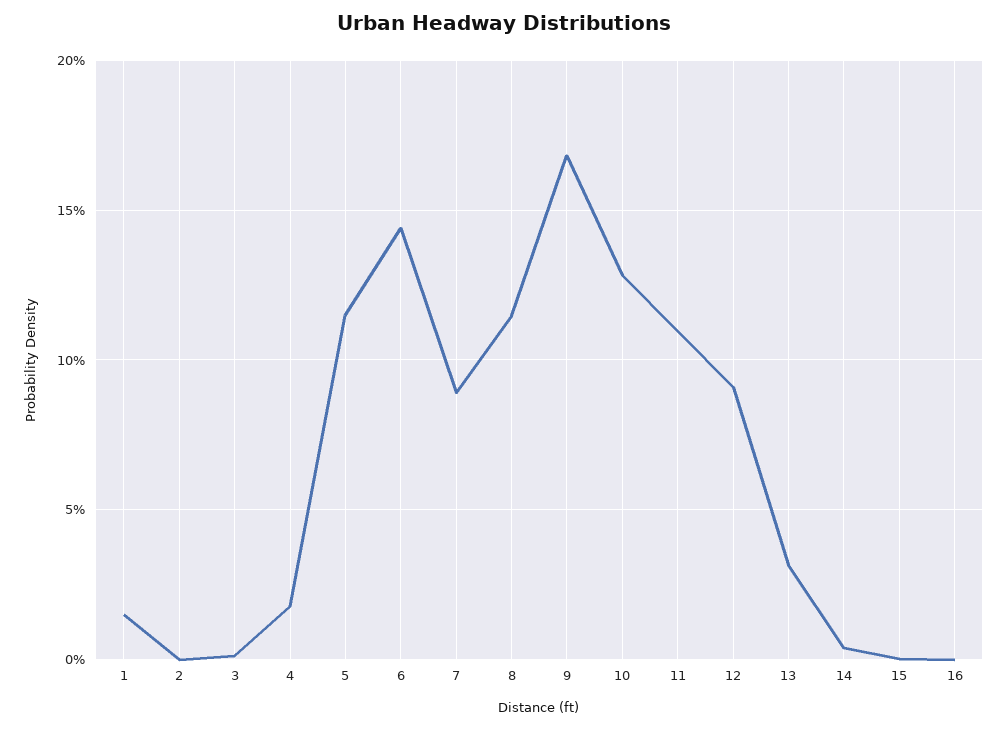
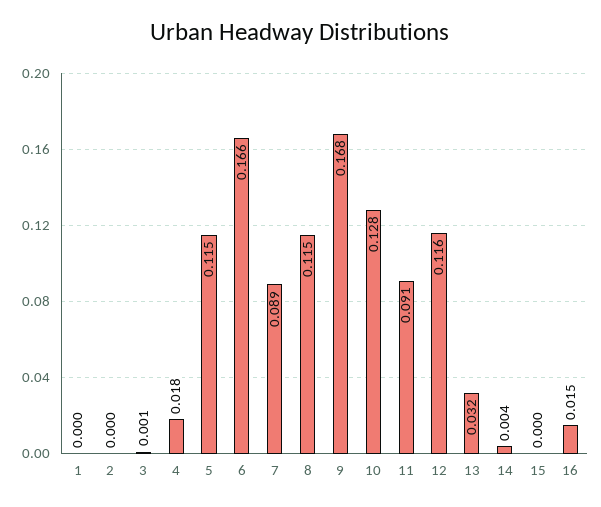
1: 0.015 -> 0
6: 0.145 -> 0.166
11: 0.11 -> 0.091
12: 0.09 -> 0.116
16: 0 -> 0.015

